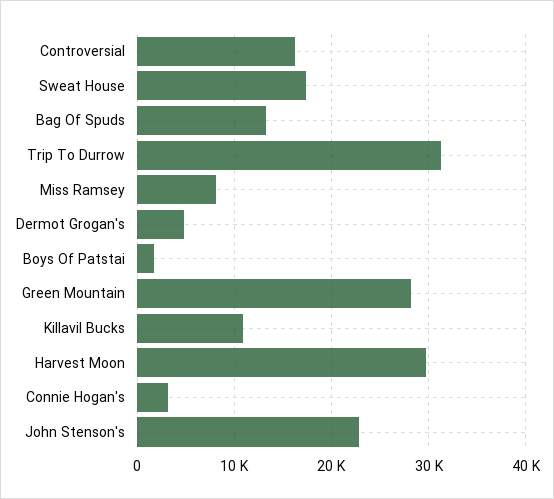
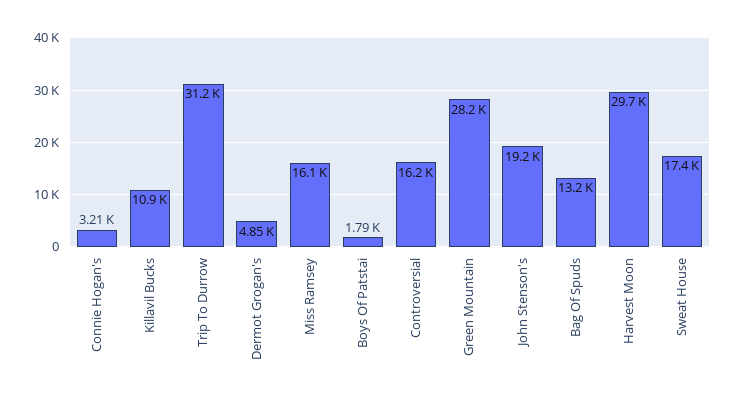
Miss Ramsey: 8000 -> 16100
John Stenson's: 23000 -> 19200

